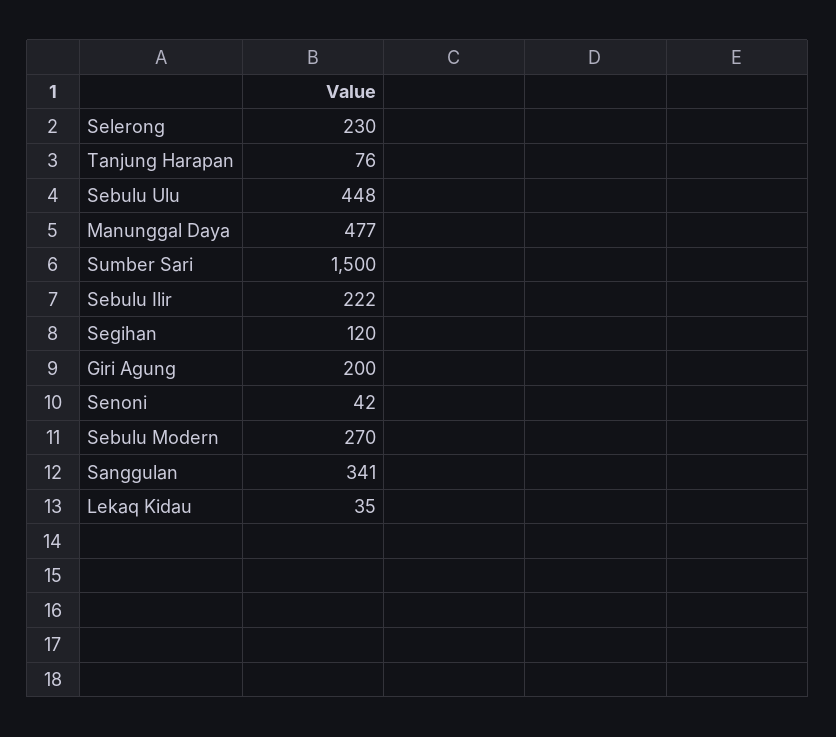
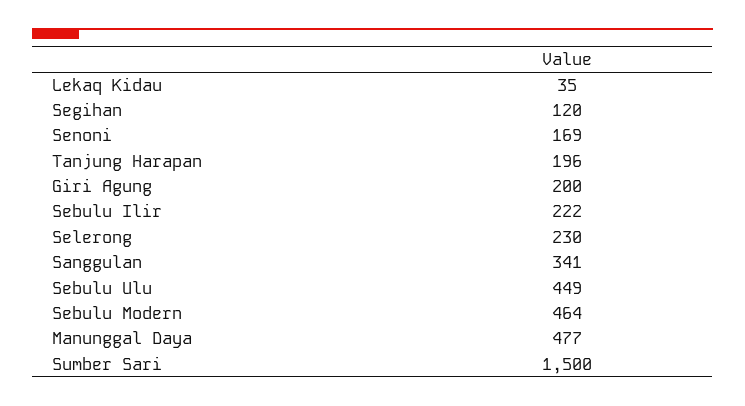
Tanjung Harapan: 76 -> 196
Sebulu Ulu: 448 -> 449
Senoni: 42 -> 169
Sebulu Modern: 270 -> 464

